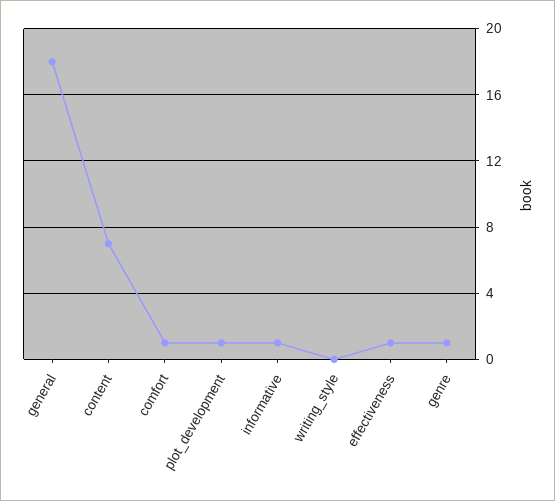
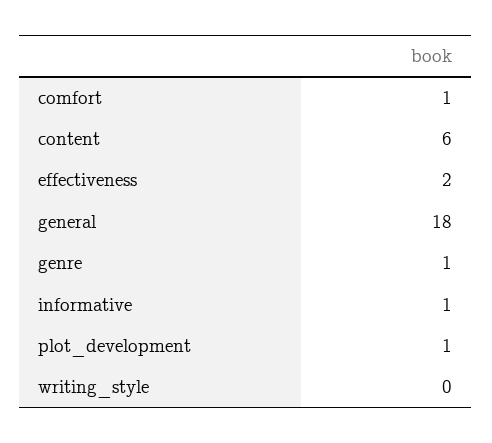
content: 7 -> 6
effectiveness: 1 -> 2

